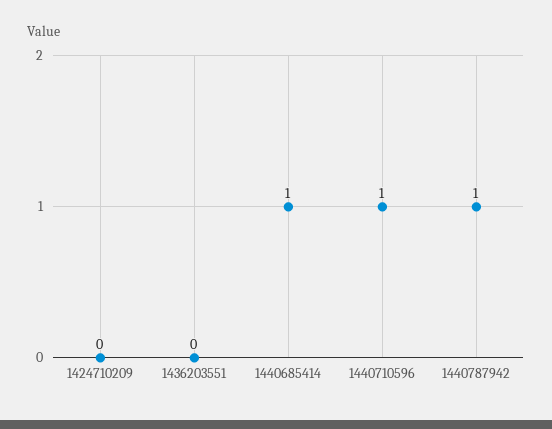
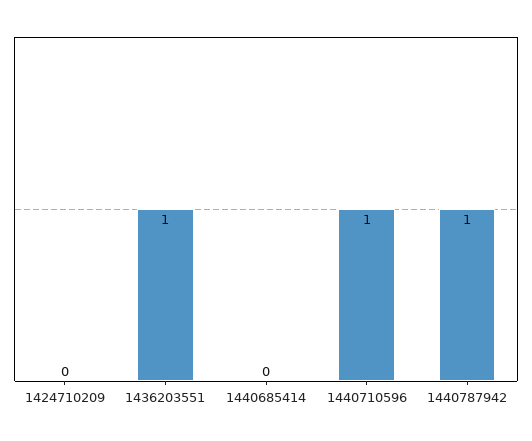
1436203551: 0 -> 1
1440685414: 1 -> 0

